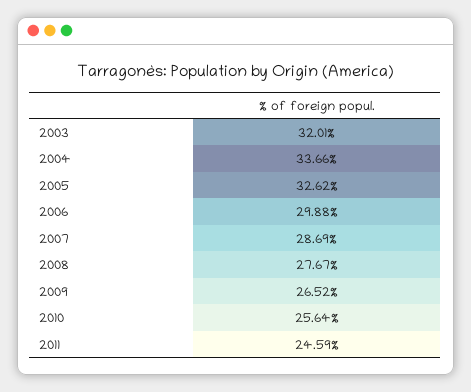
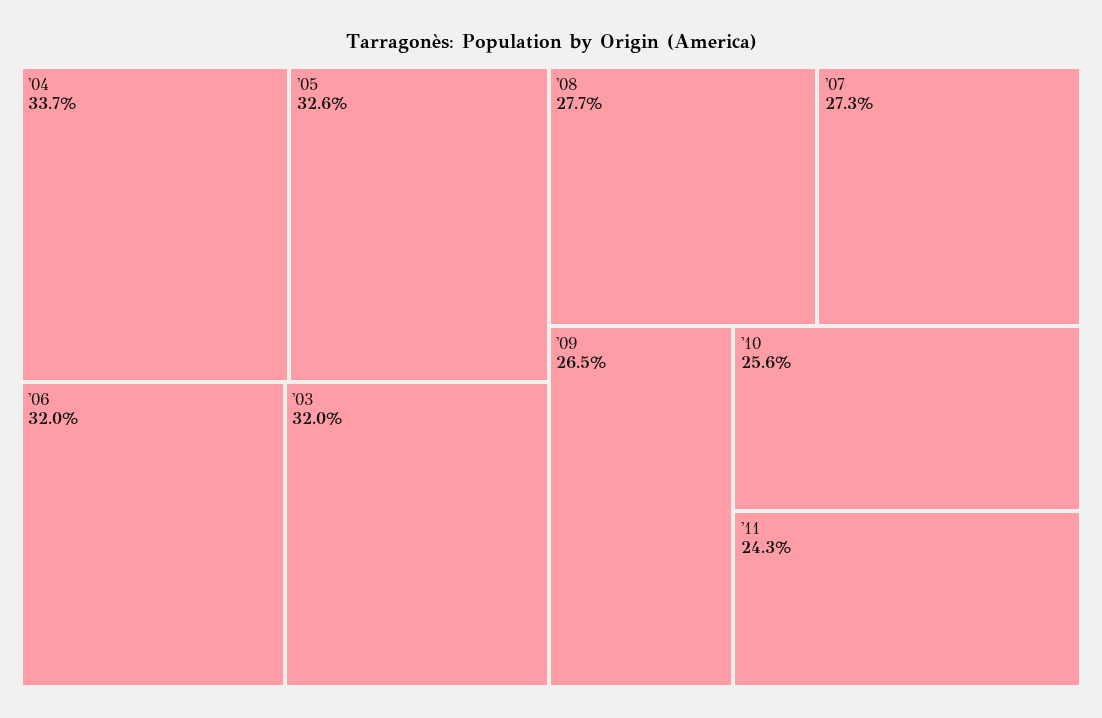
2006: 29.88 -> 32
2007: 28.69 -> 27.3
2011: 24.59 -> 24.3

